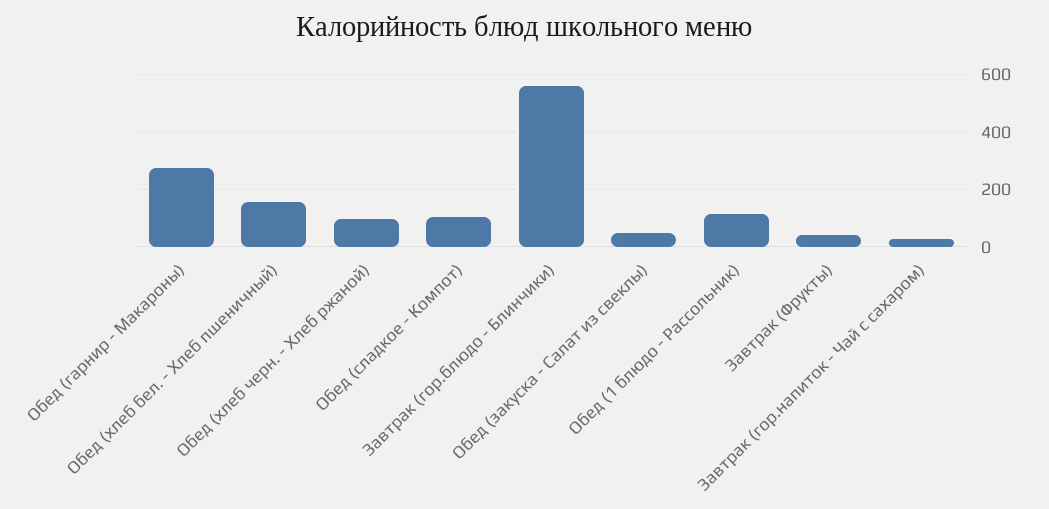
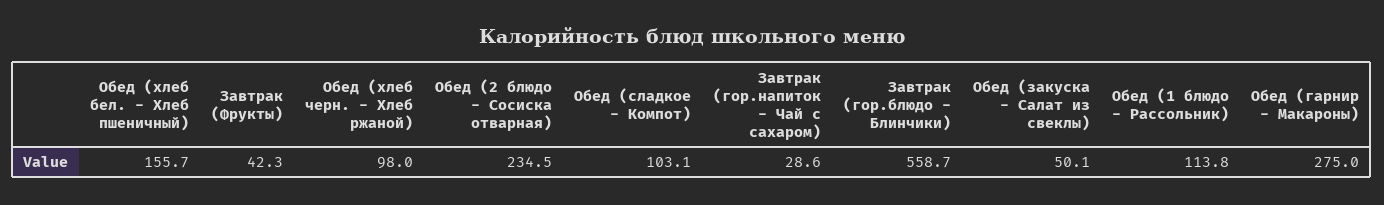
Обед (2 блюдо - Сосиска отварная): none -> 234.5

